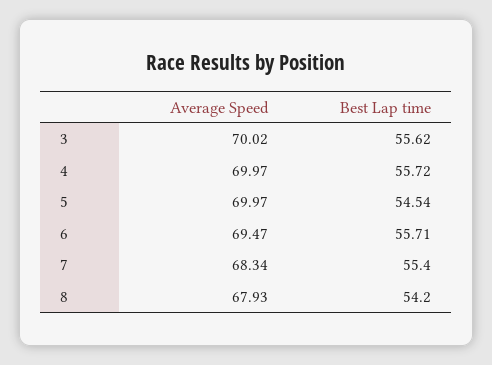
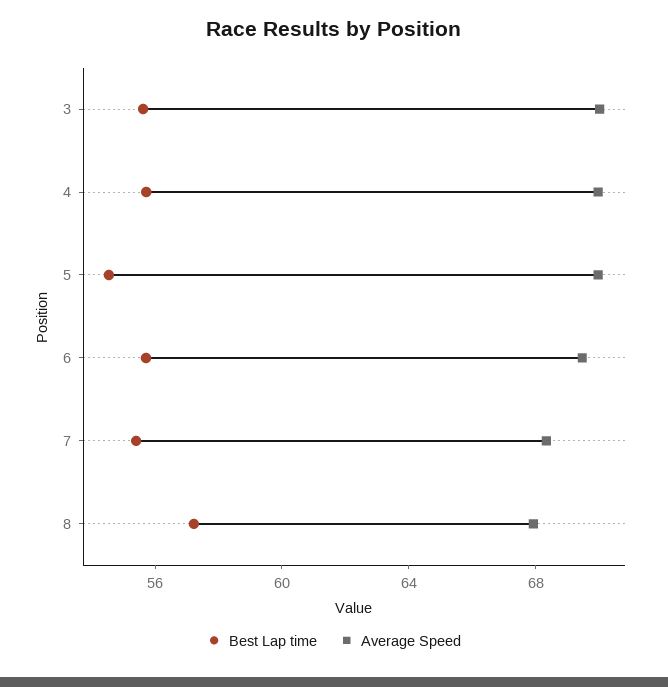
Best Lap time, 8: 54.2 -> 57

